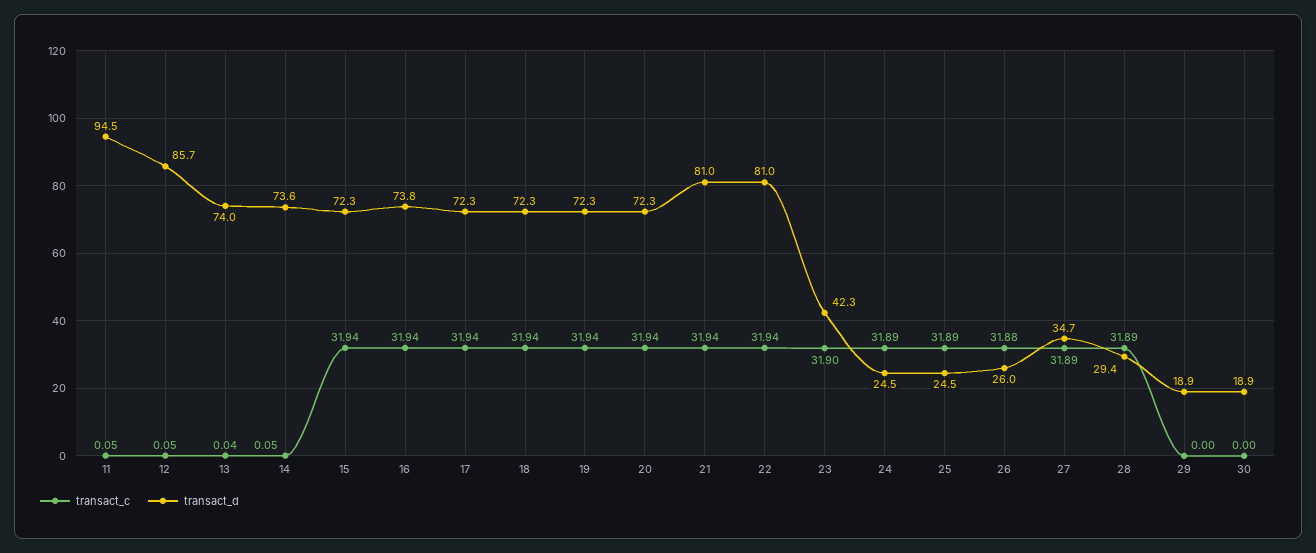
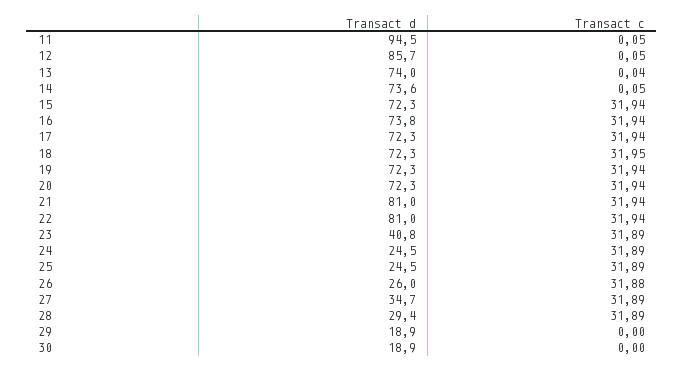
transact_c, 18: 31.94 -> 31.95
transact_c, 23: 31.9 -> 31.89
transact_d, 23: 42.3 -> 40.8

